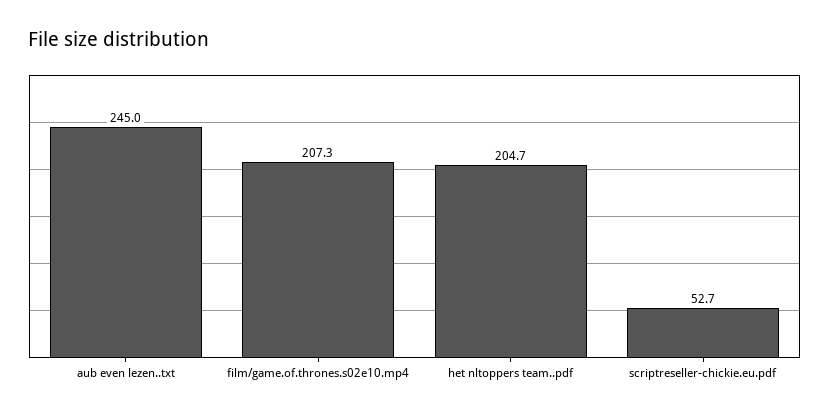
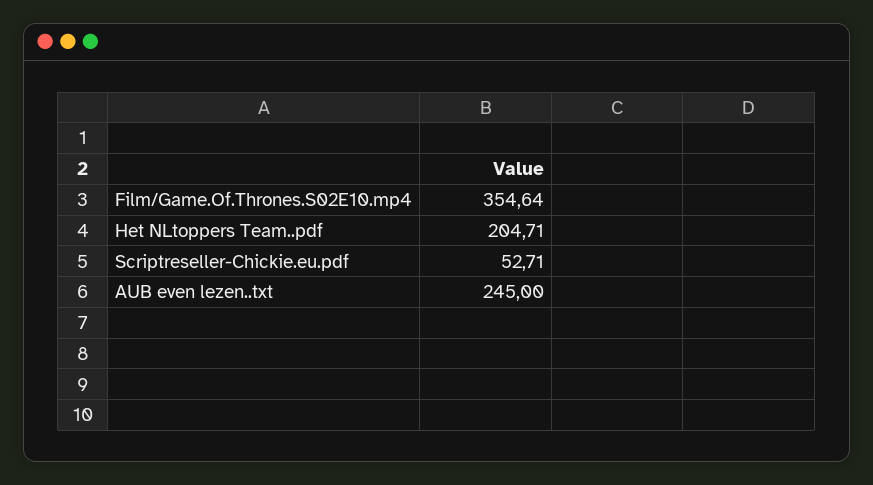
film/game.of.thrones.s02e10.mp4: 207.3 -> 354.64

